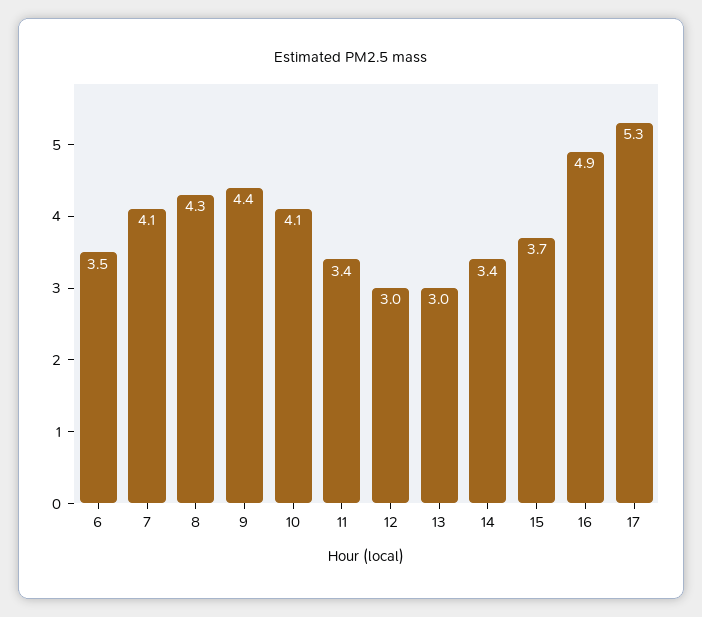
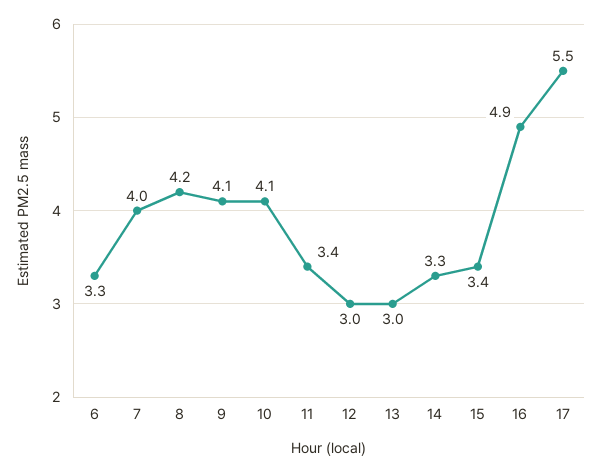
6: 3.5 -> 3.3
7: 4.1 -> 4
8: 4.3 -> 4.2
9: 4.4 -> 4.1
14: 3.4 -> 3.3
15: 3.7 -> 3.4
17: 5.3 -> 5.5

